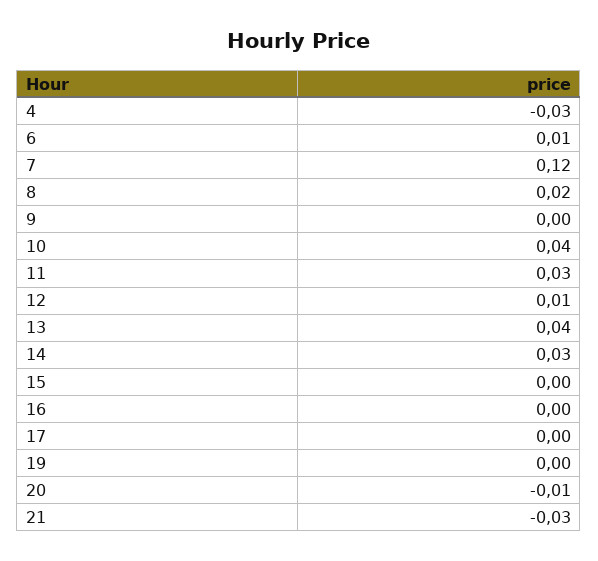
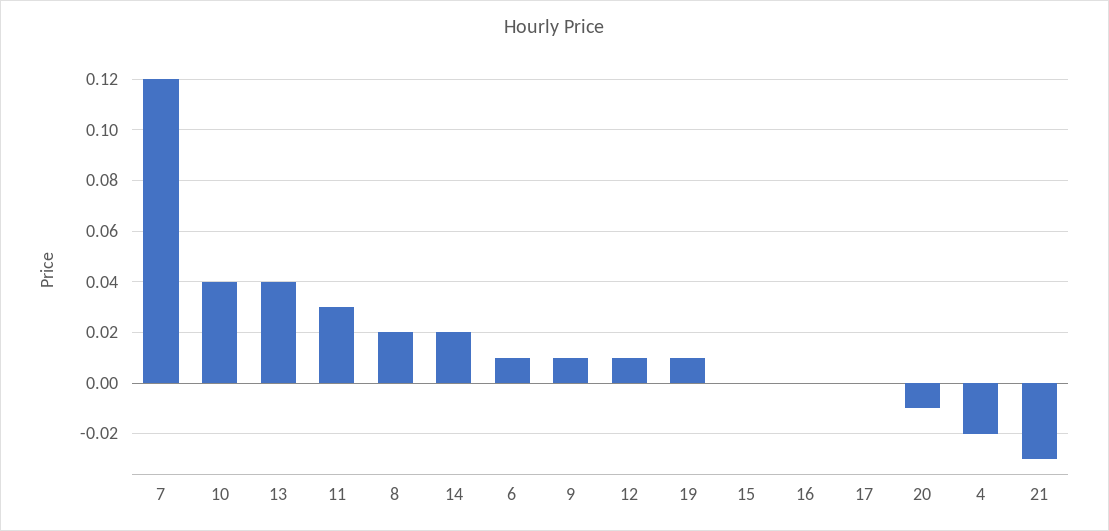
4: -0.03 -> -0.02
9: 0 -> 0.01
14: 0.03 -> 0.02
19: 0 -> 0.01

